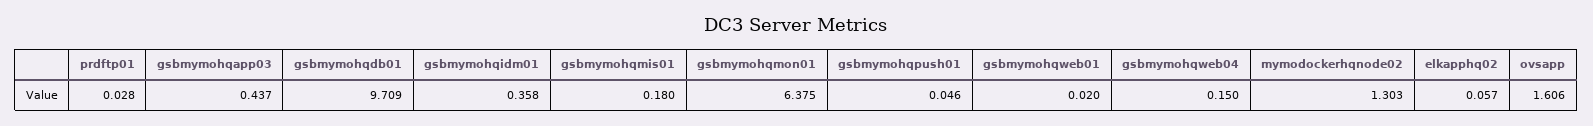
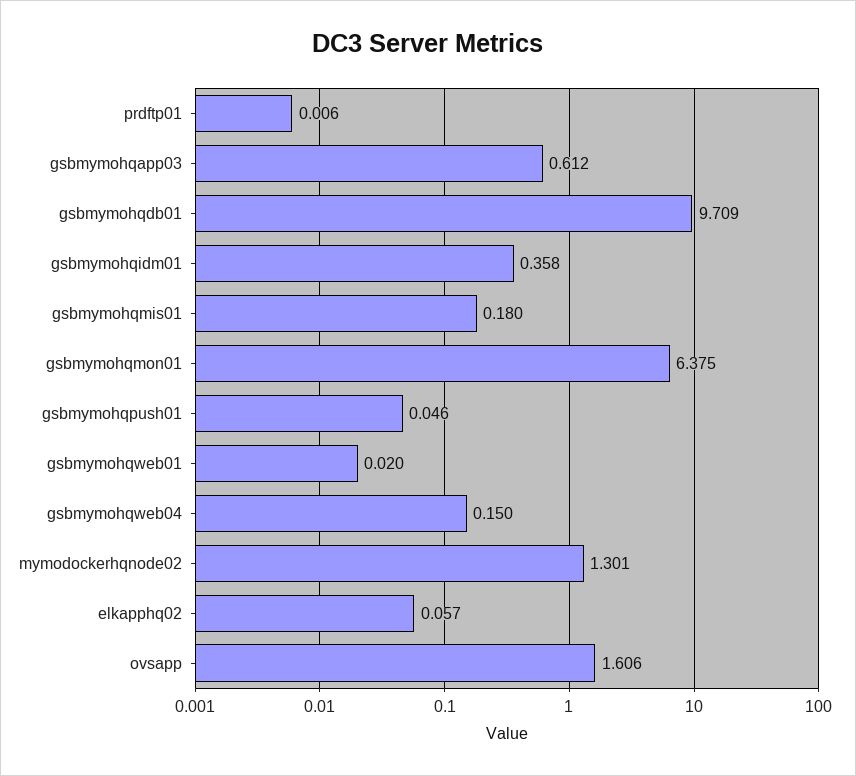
prdftp01: 0.028 -> 0.006
gsbmymohqapp03: 0.437 -> 0.612
mymodockerhqnode02: 1.303 -> 1.301

